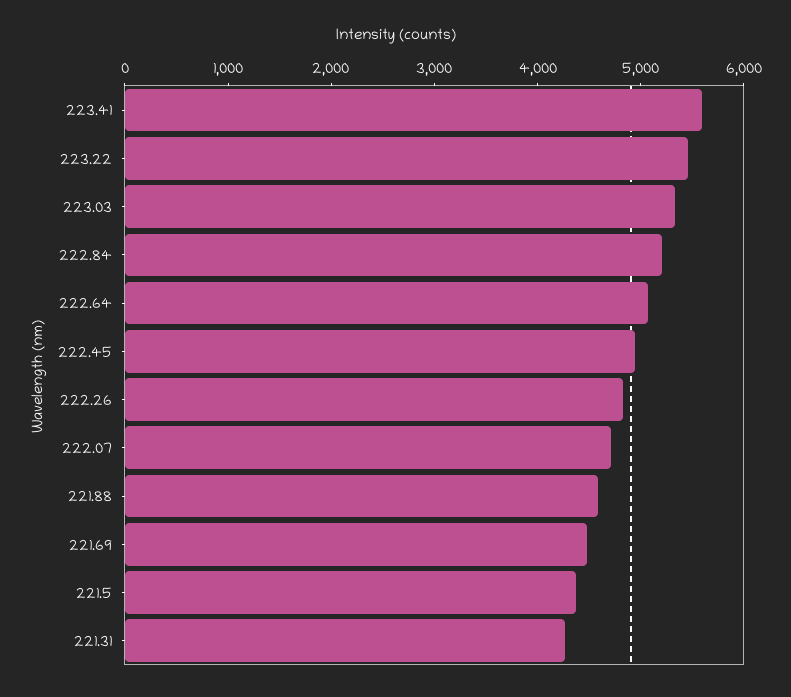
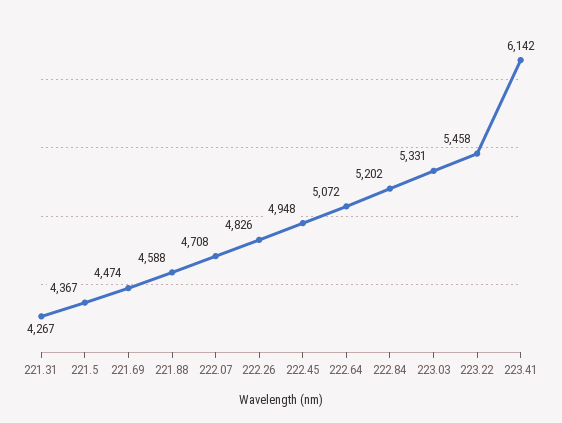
223.41: 5600 -> 6142

